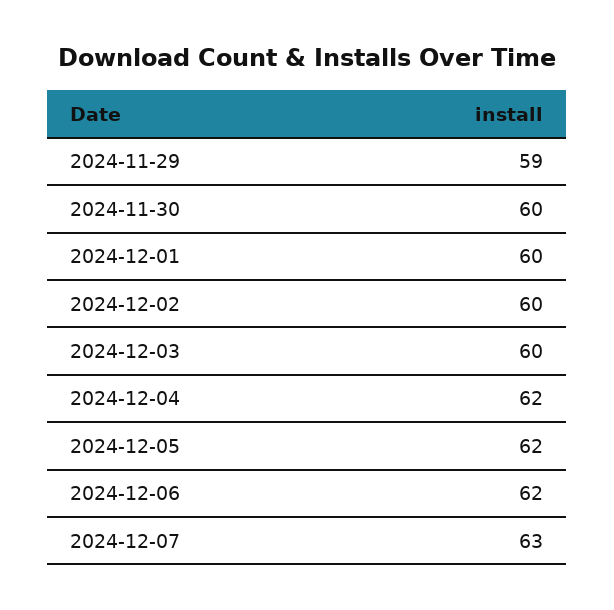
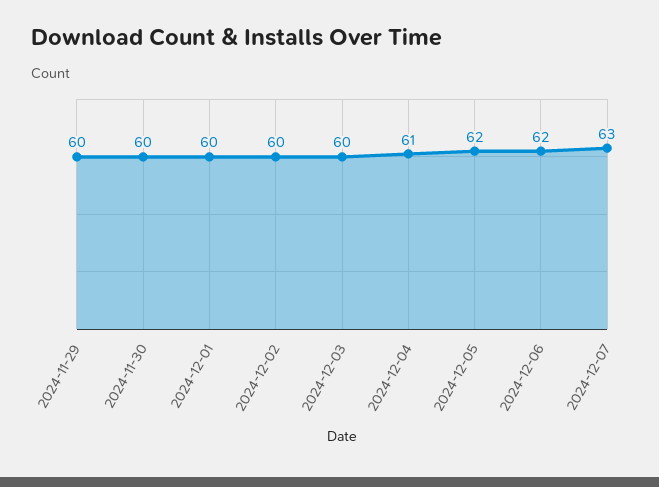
2024-11-29: 59 -> 60
2024-12-04: 62 -> 61

